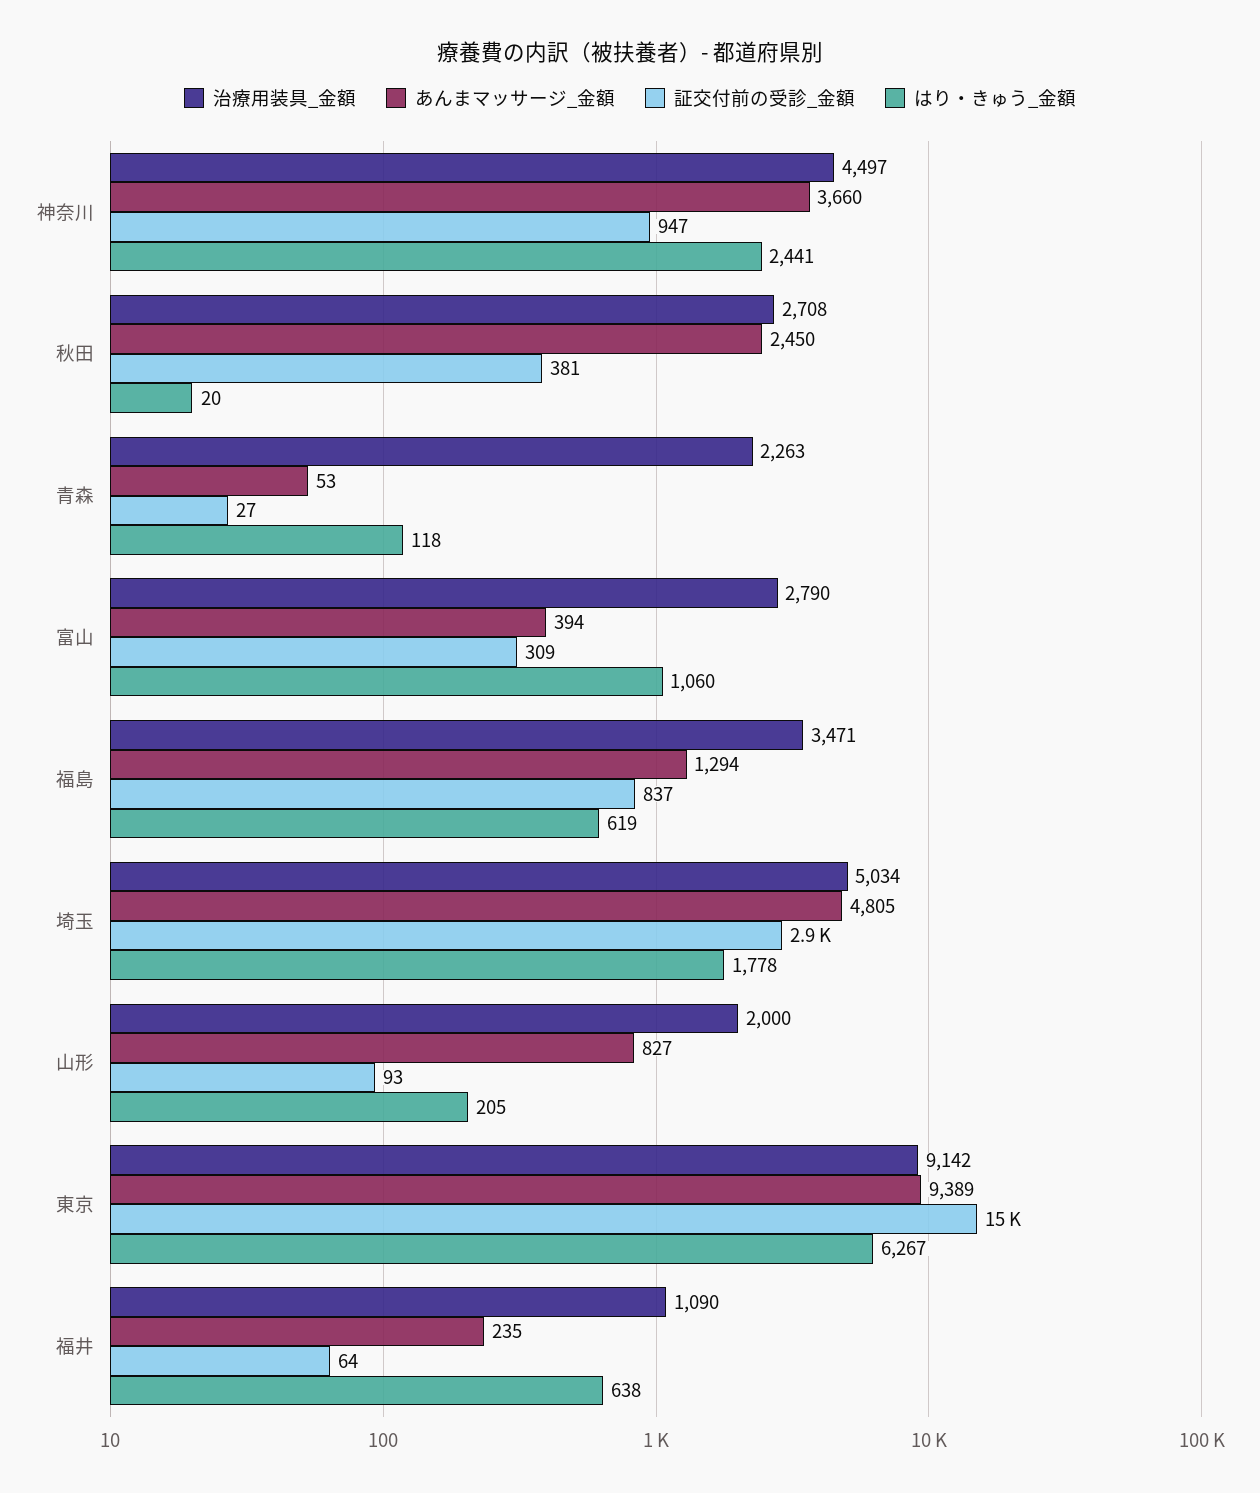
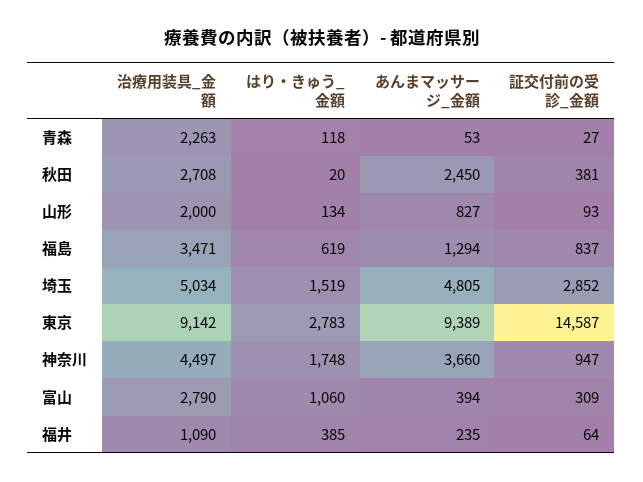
はり・きゅう_金額, 神奈川: 2441 -> 1748
はり・きゅう_金額, 埼玉: 1778 -> 1519
はり・きゅう_金額, 山形: 205 -> 134
はり・きゅう_金額, 東京: 6267 -> 2783
はり・きゅう_金額, 福井: 638 -> 385

